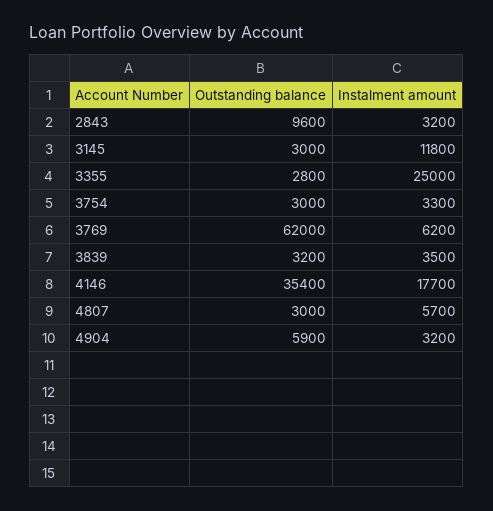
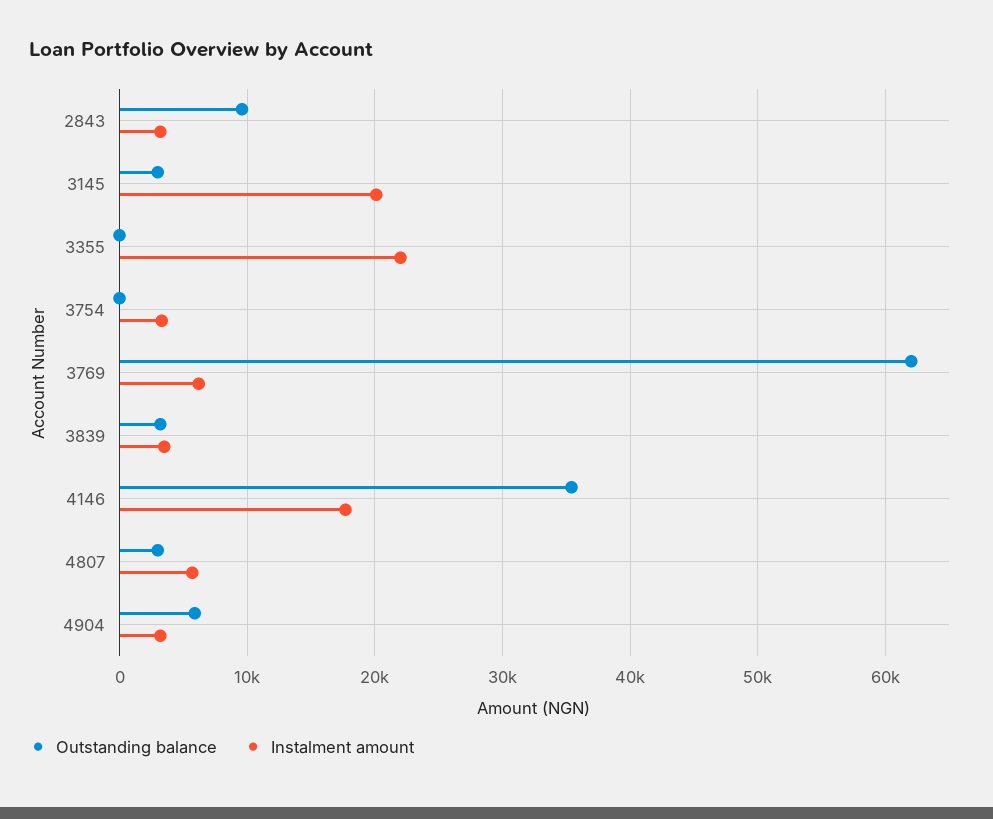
Instalment amount, 3145: 11800 -> 20000
Outstanding balance, 3355: 2800 -> 0
Instalment amount, 3355: 25000 -> 22000
Outstanding balance, 3754: 3000 -> 0

